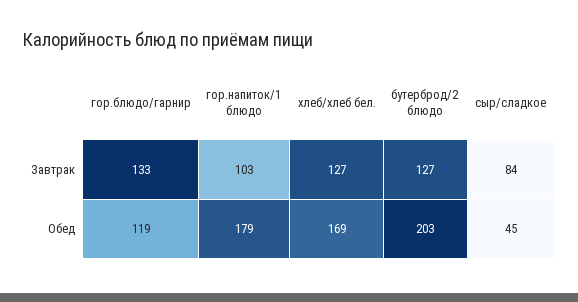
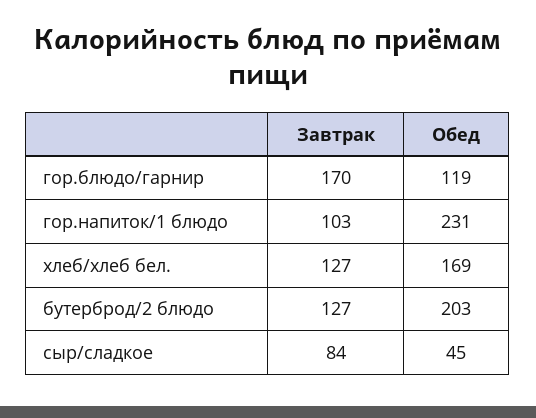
гор.блюдо/гарнир, Завтрак: 133 -> 170
гор.напиток/1 блюдо, Обед: 179 -> 231

